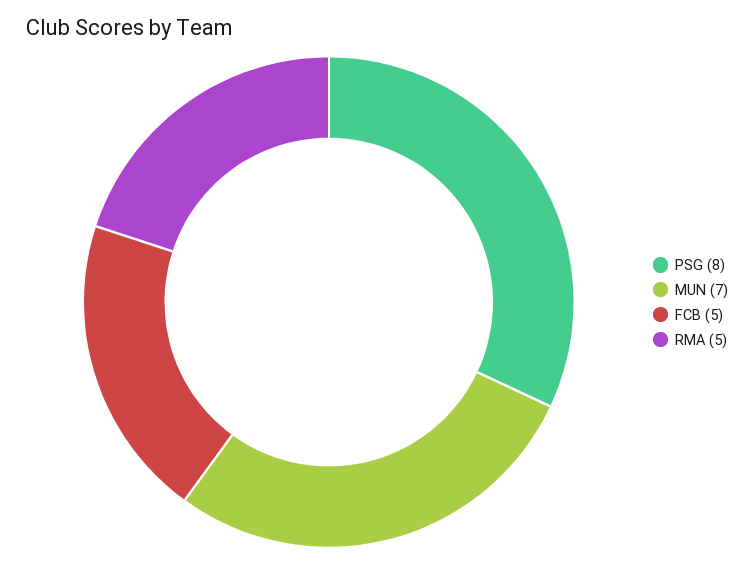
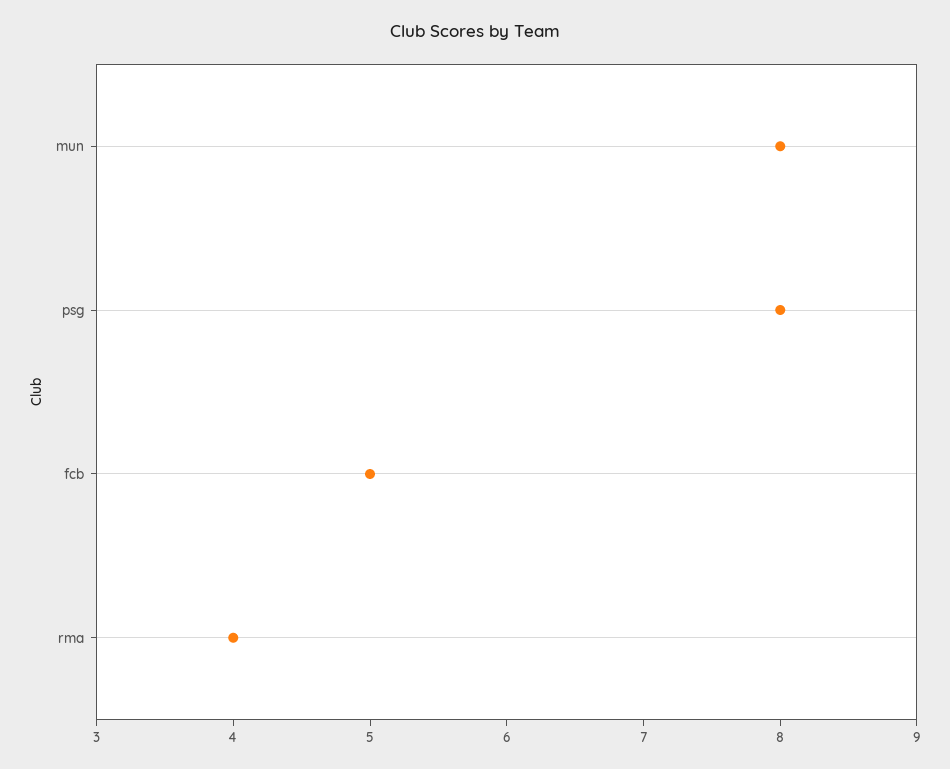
MUN: 7 -> 8
RMA: 5 -> 4

